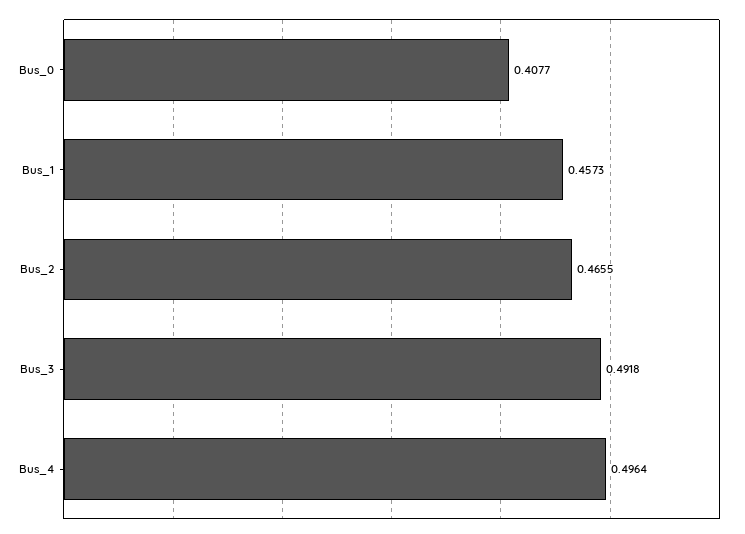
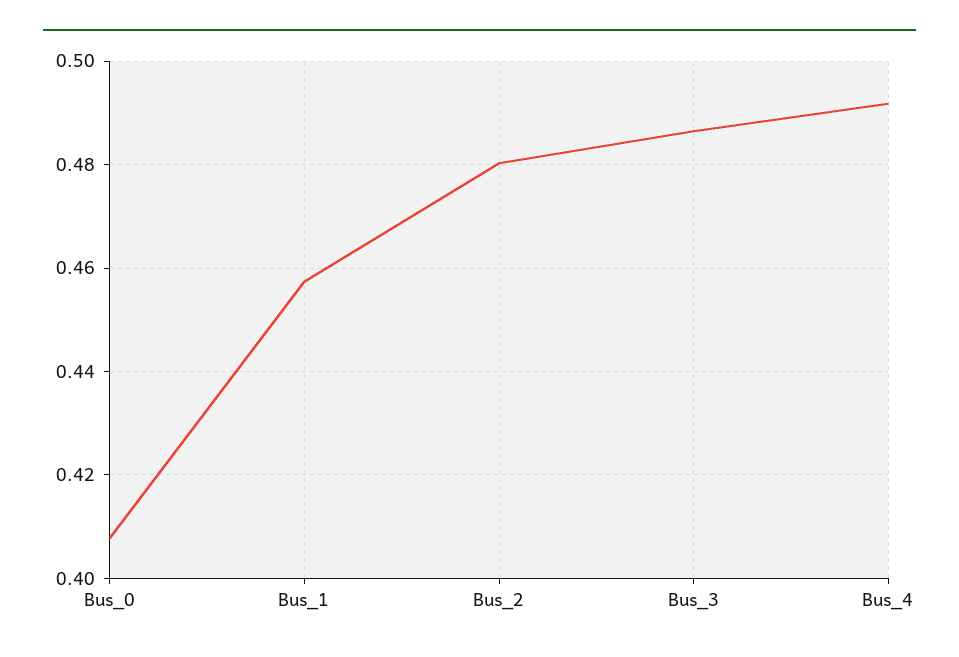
Bus_2: 0.4655 -> 0.48
Bus_3: 0.4918 -> 0.486
Bus_4: 0.4964 -> 0.492

